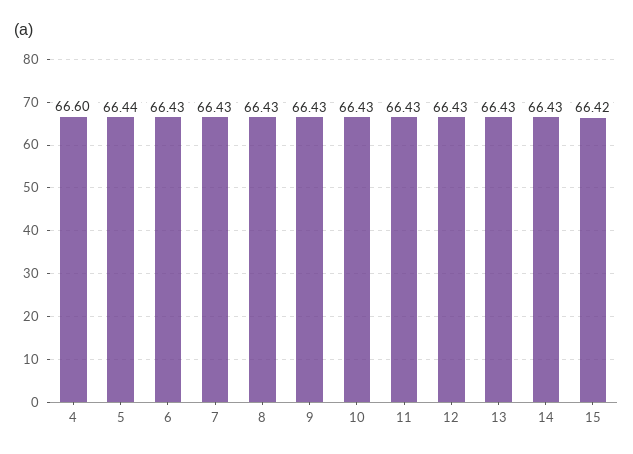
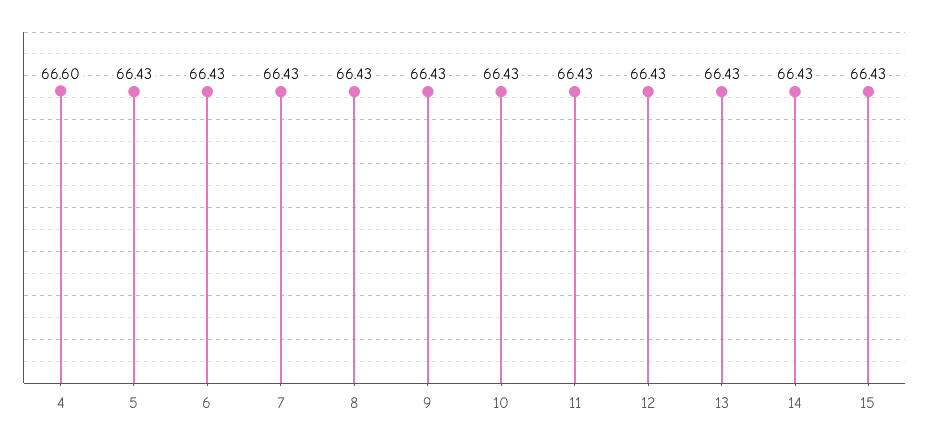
5: 66.44 -> 66.43
15: 66.42 -> 66.43

